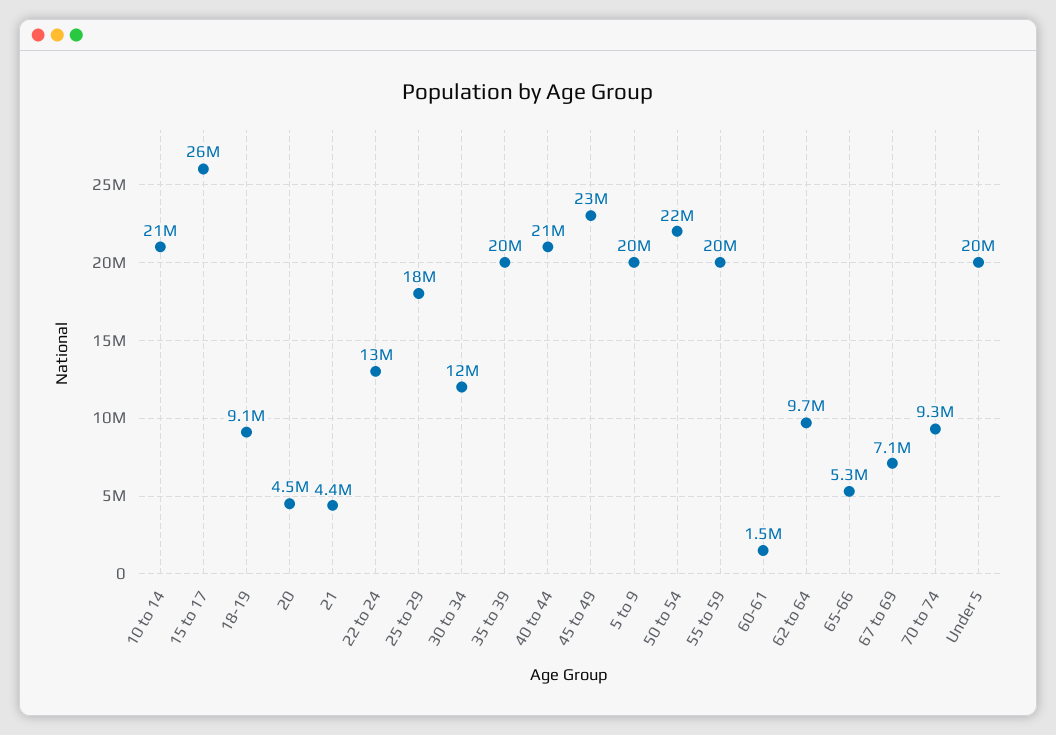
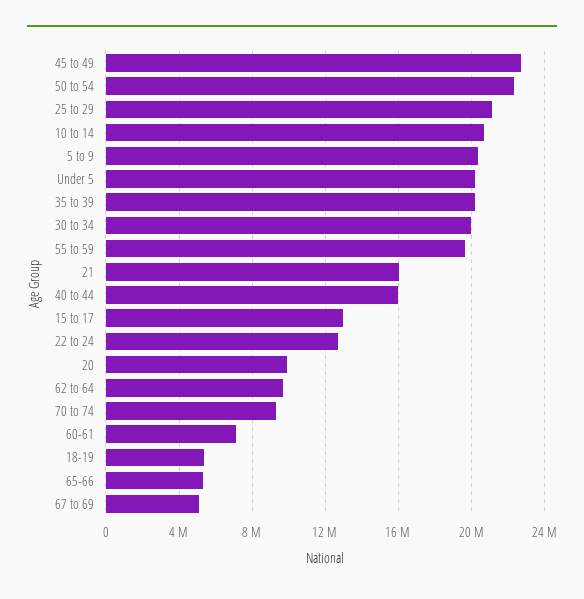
15 to 17: 26000000 -> 13000000
18-19: 9100000 -> 5500000
20: 4500000 -> 10000000
21: 4400000 -> 16000000
25 to 29: 18000000 -> 21000000
30 to 34: 12000000 -> 20000000
40 to 44: 21000000 -> 16000000
60-61: 1500000 -> 7000000
67 to 69: 7100000 -> 5000000

